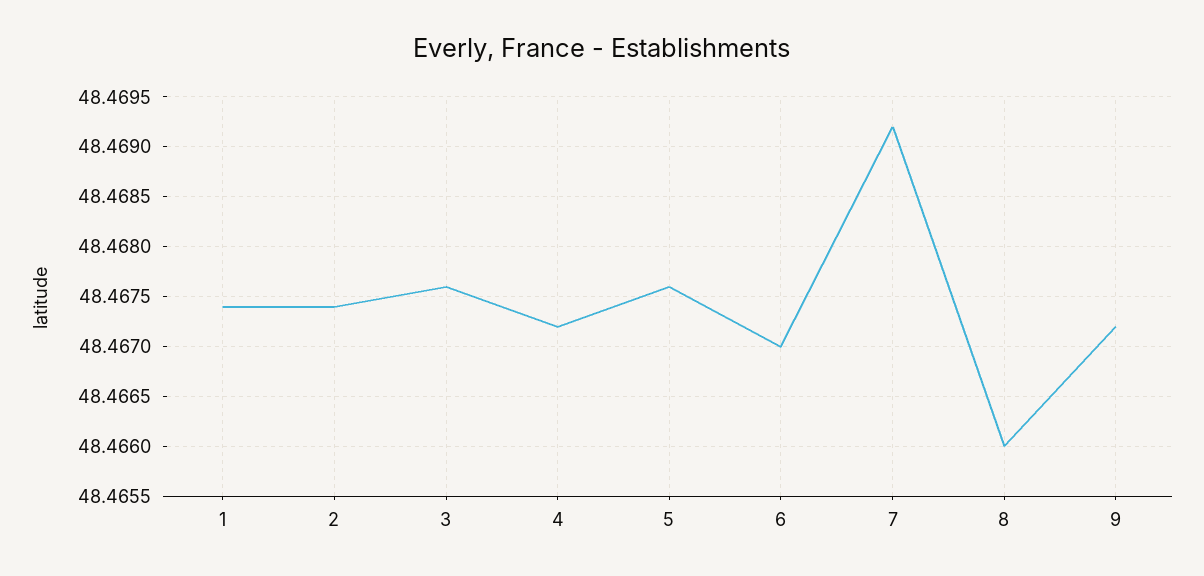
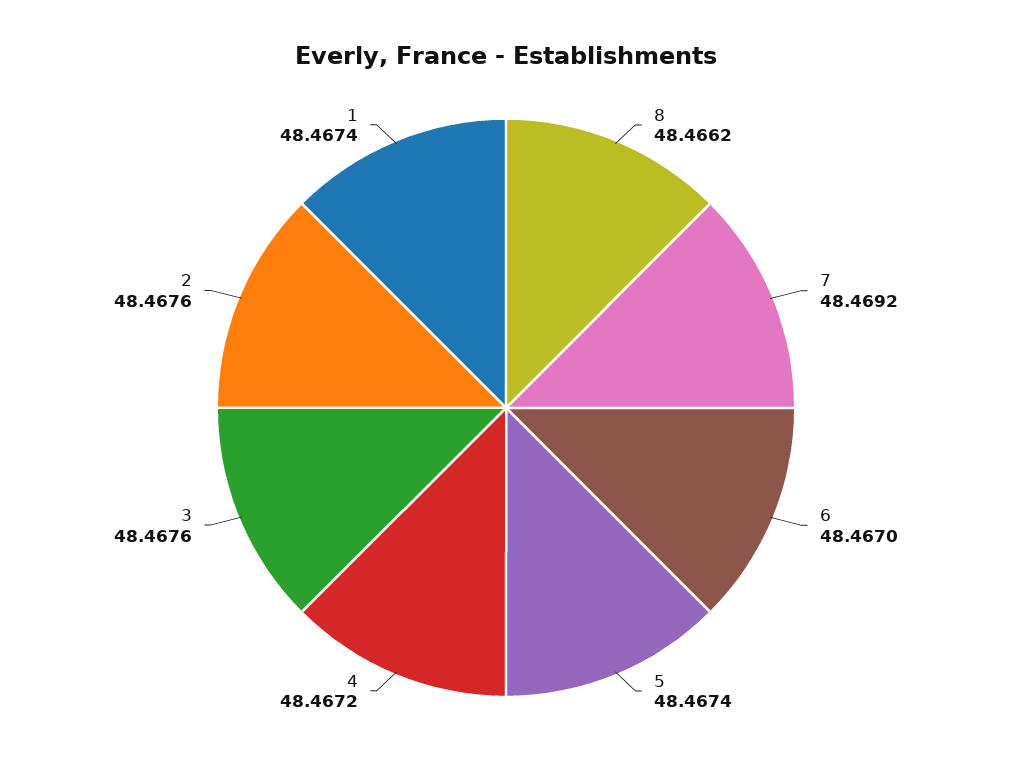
2: 48.4674 -> 48.4676
5: 48.4676 -> 48.4674
8: 48.466 -> 48.4662
9: 48.4672 -> none

